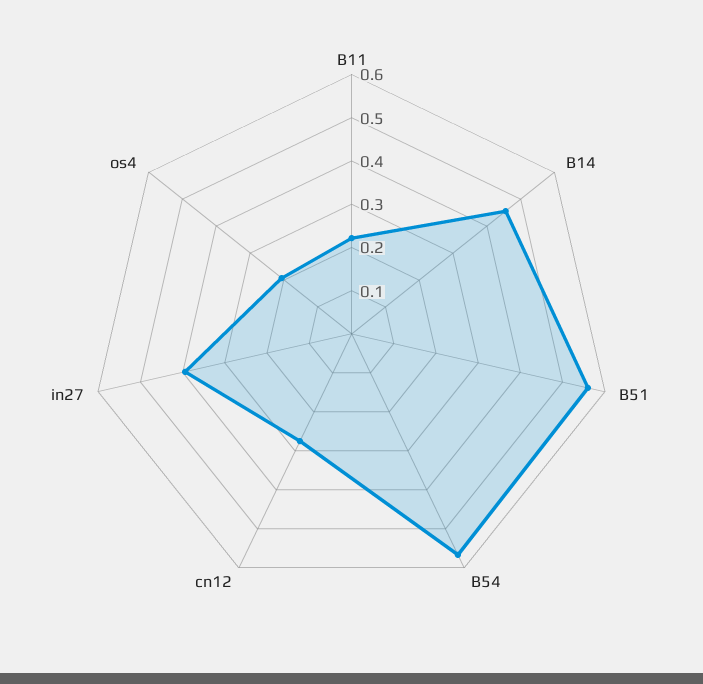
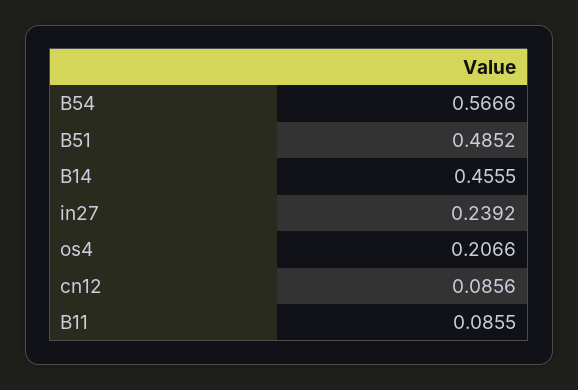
B11: 0.22 -> 0.0855
B51: 0.56 -> 0.4852
cn12: 0.28 -> 0.0856
in27: 0.4 -> 0.2392

